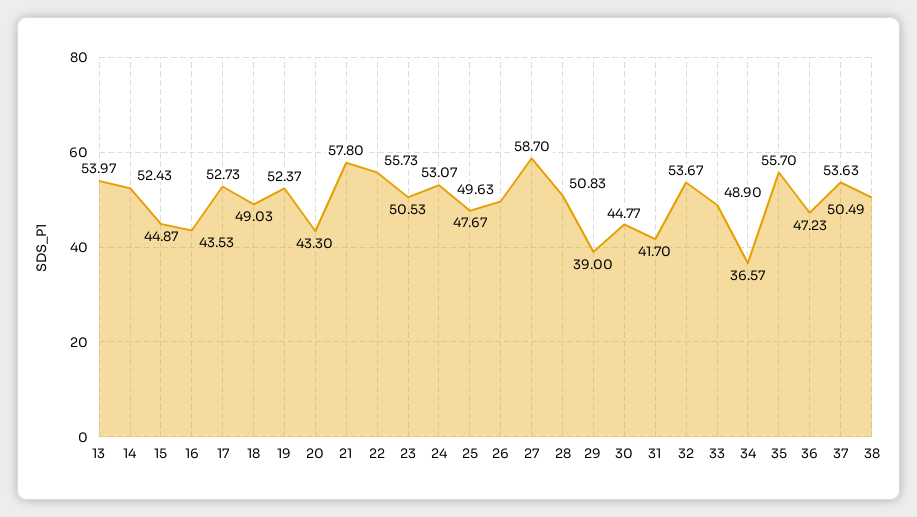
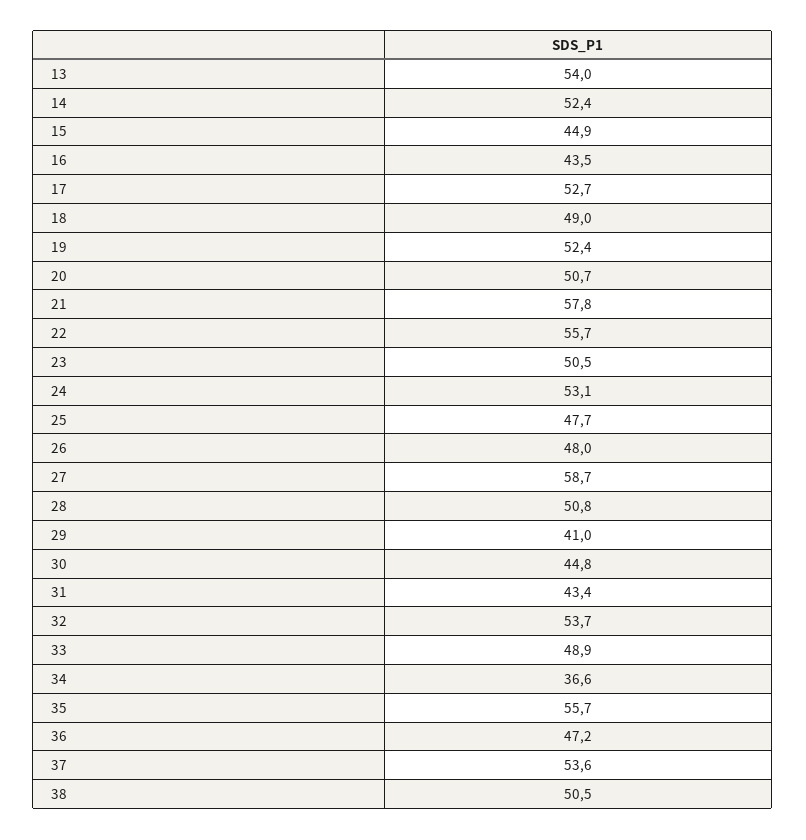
20: 43.3 -> 50.7
26: 49.63 -> 48
29: 39 -> 41
31: 41.7 -> 43.4

